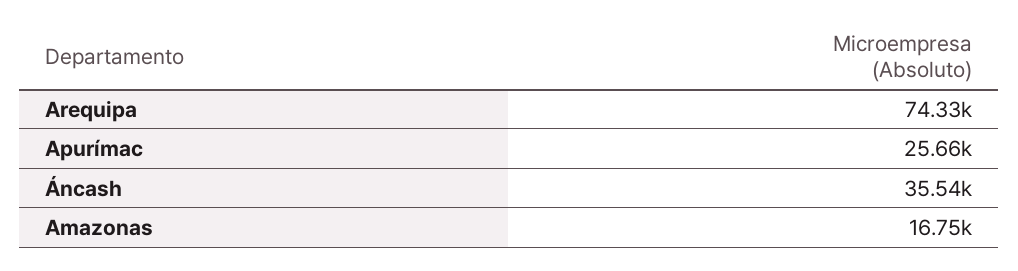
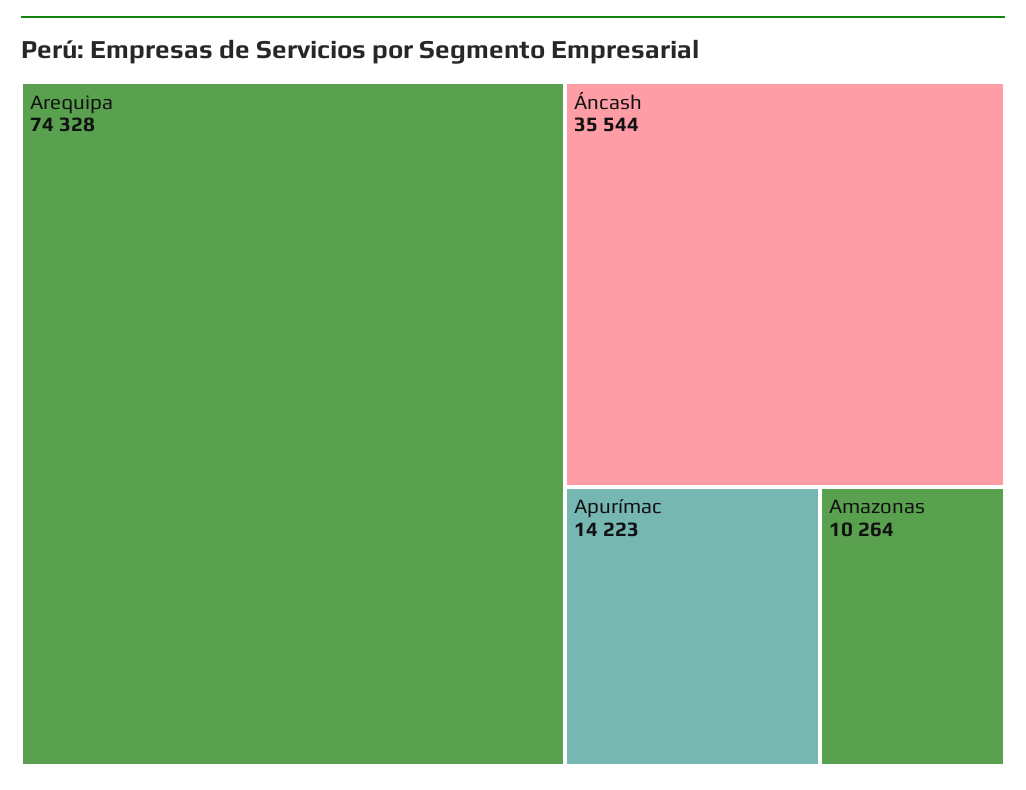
Apurímac: 25660 -> 14223
Amazonas: 16750 -> 10264

